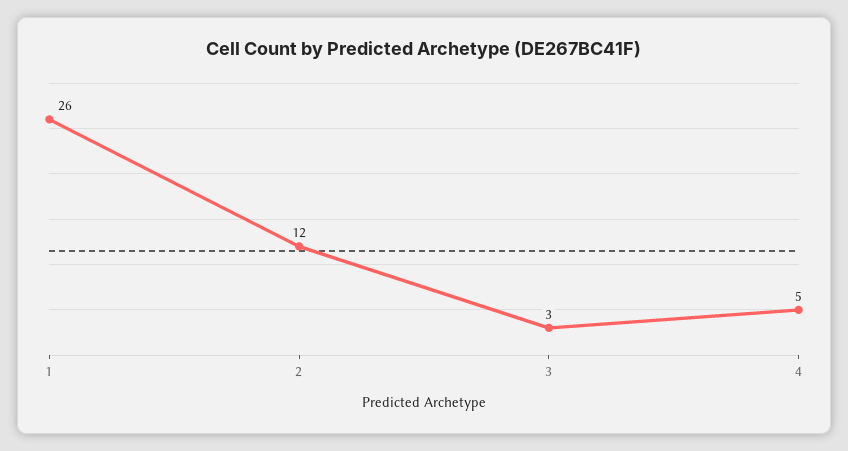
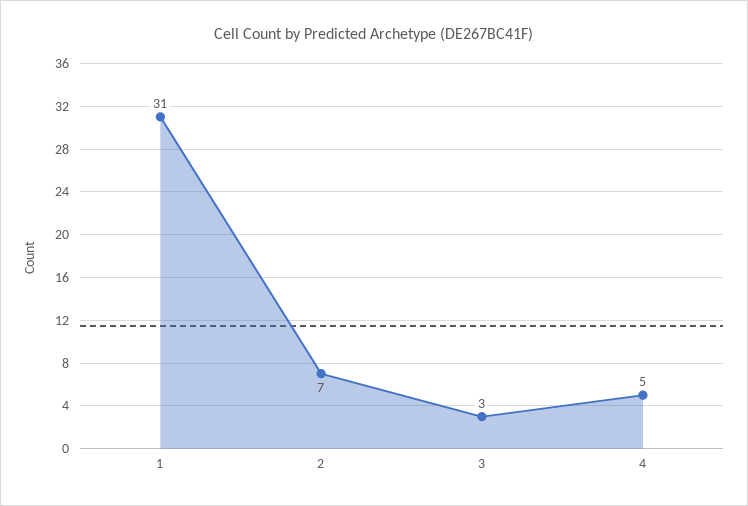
1: 26 -> 31
2: 12 -> 7

